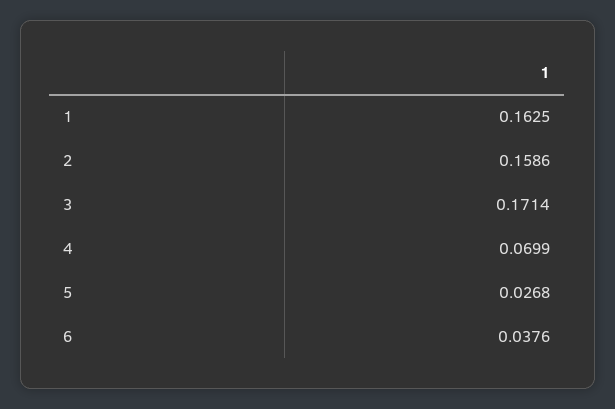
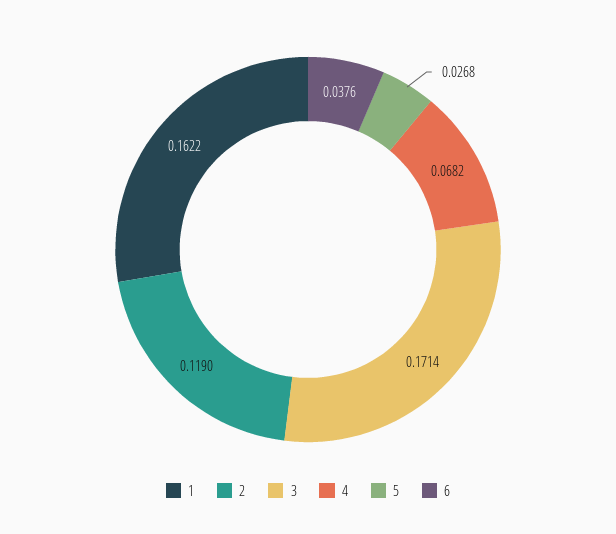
1: 0.1625 -> 0.1622
2: 0.1586 -> 0.119
4: 0.0699 -> 0.0682

